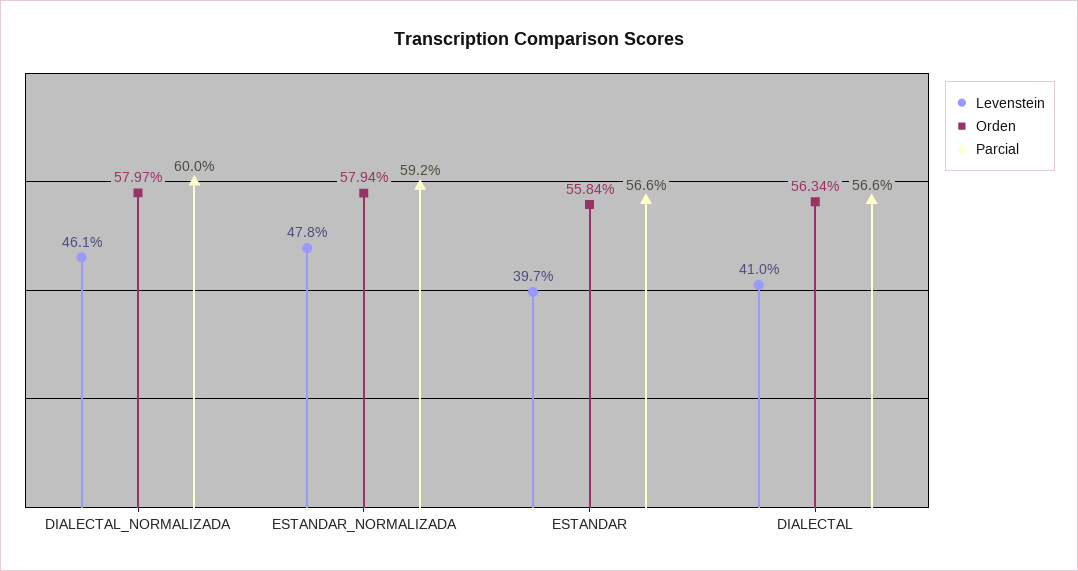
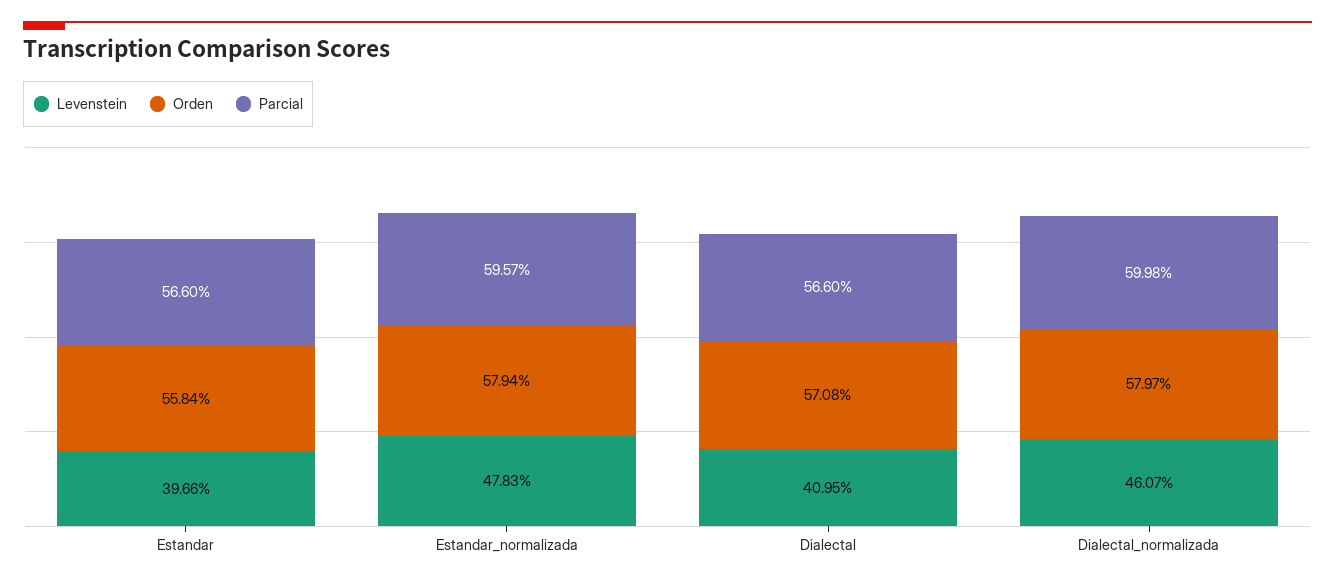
Parcial, ESTANDAR_NORMALIZADA: 59.2 -> 59.57
Orden, DIALECTAL: 56.34 -> 57.08

